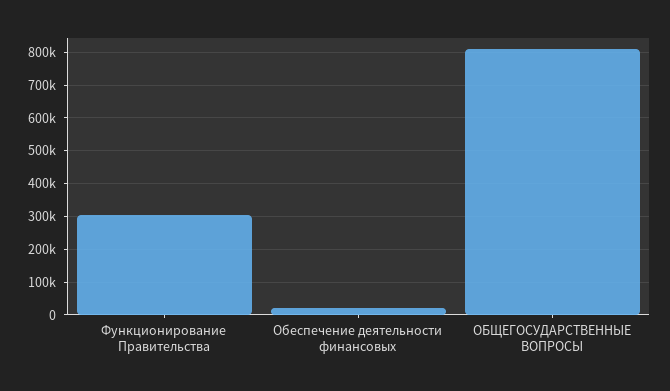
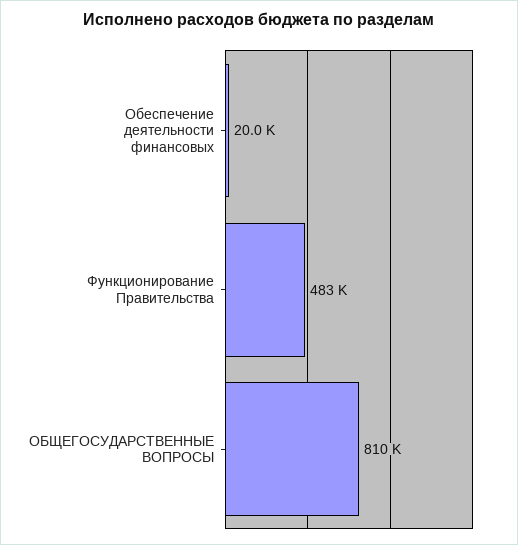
Функционирование Правительства: 300000 -> 483000

